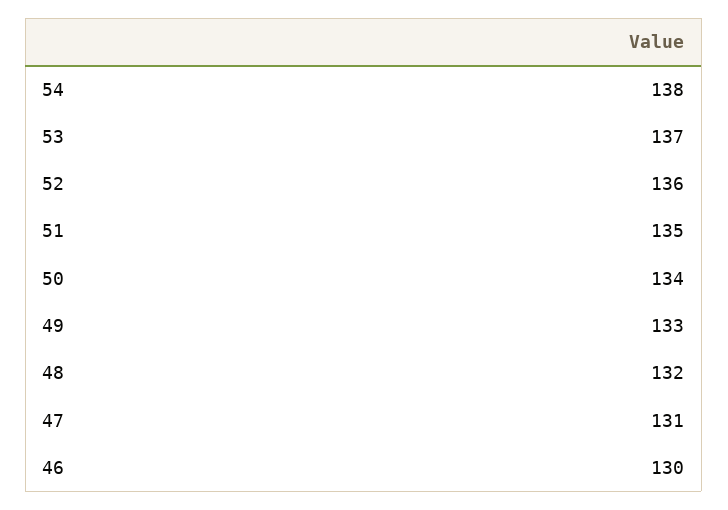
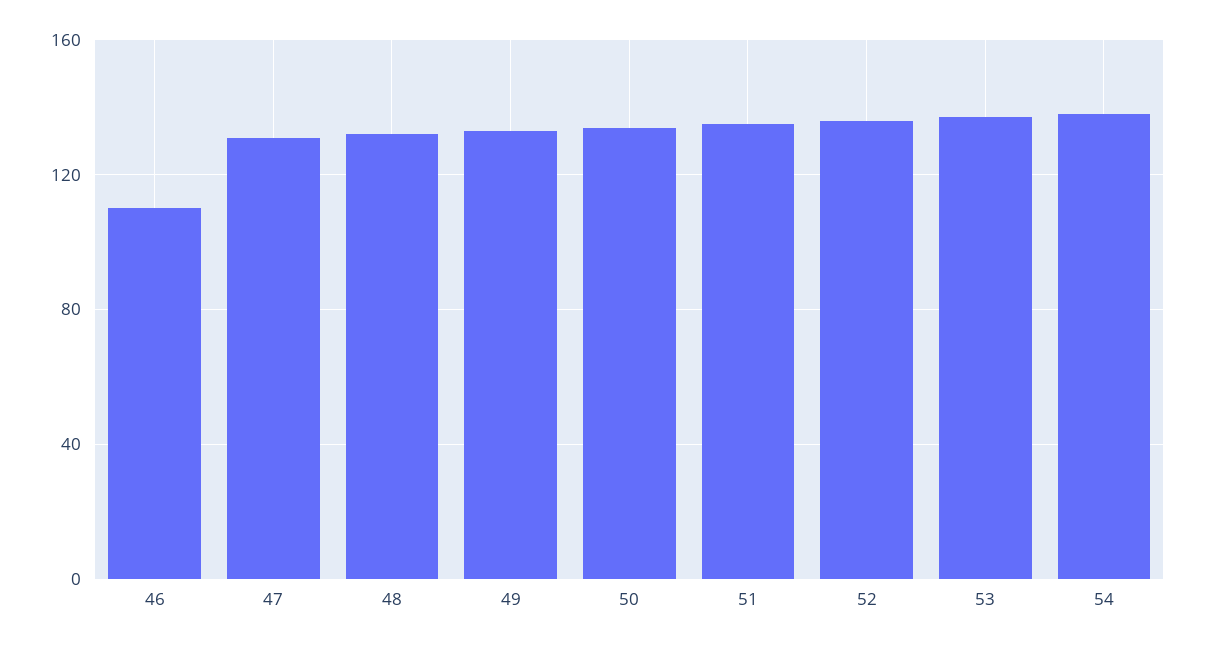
46: 130 -> 110

